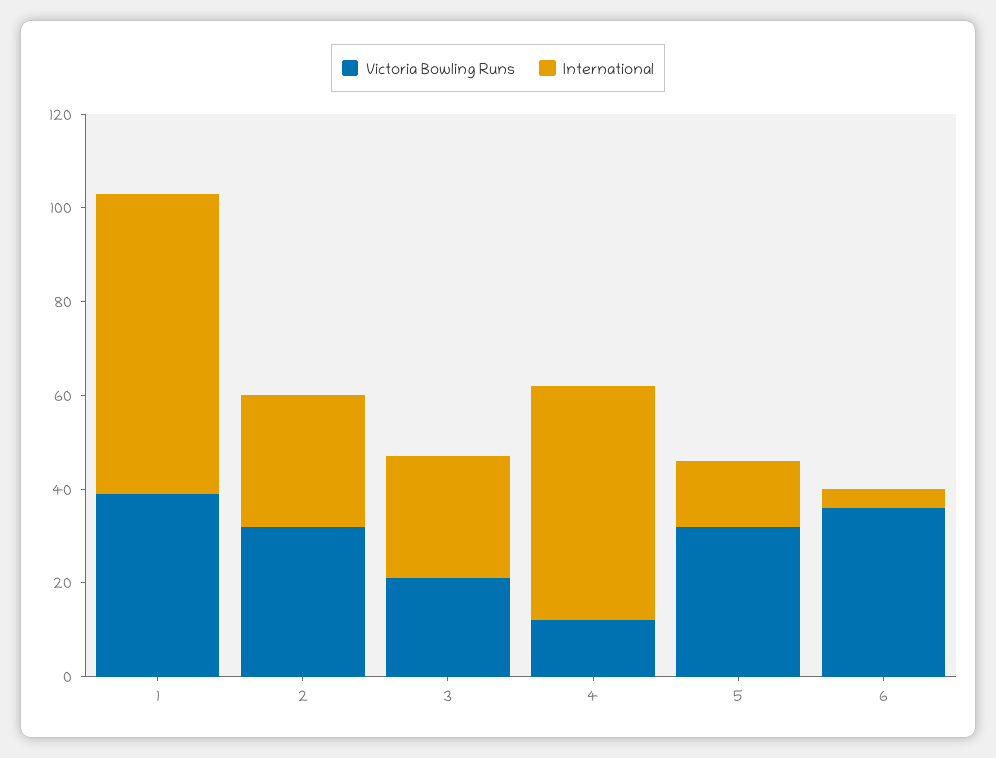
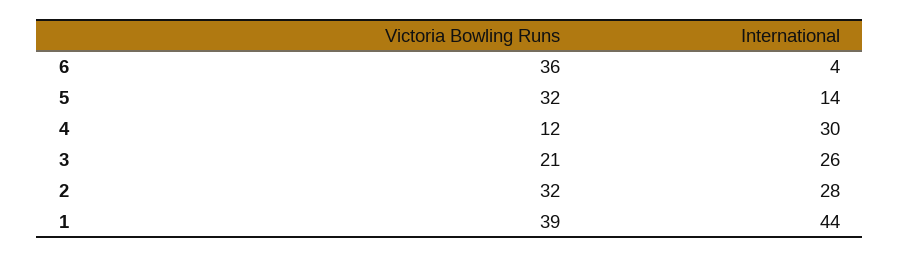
International, 1: 65 -> 44
International, 4: 50 -> 30

